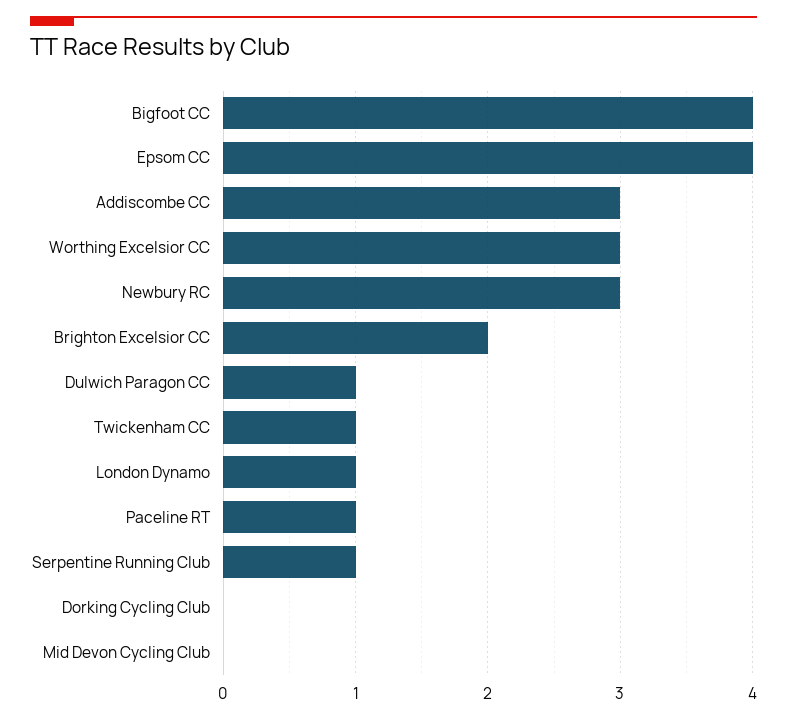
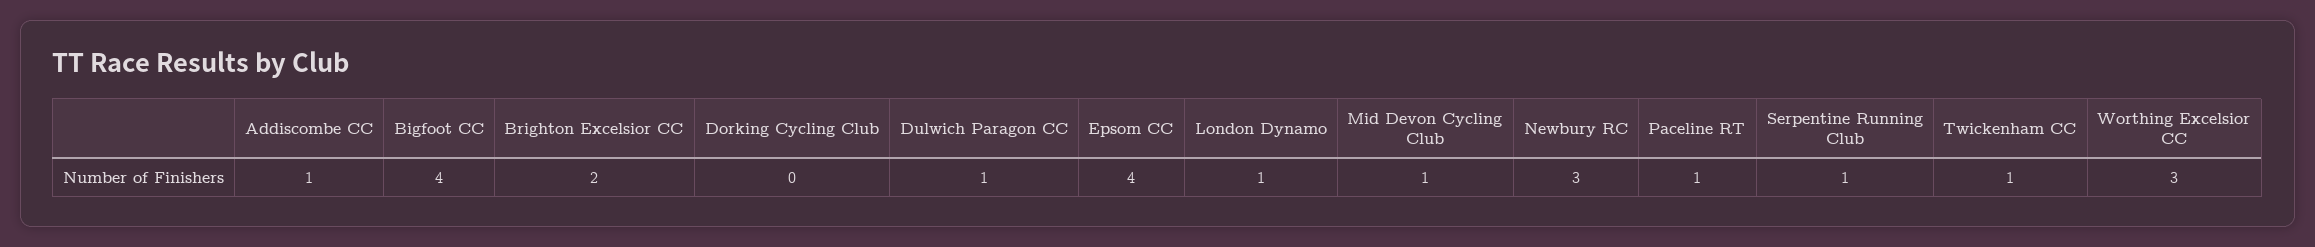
Addiscombe CC: 3 -> 1
Mid Devon Cycling Club: 0 -> 1

